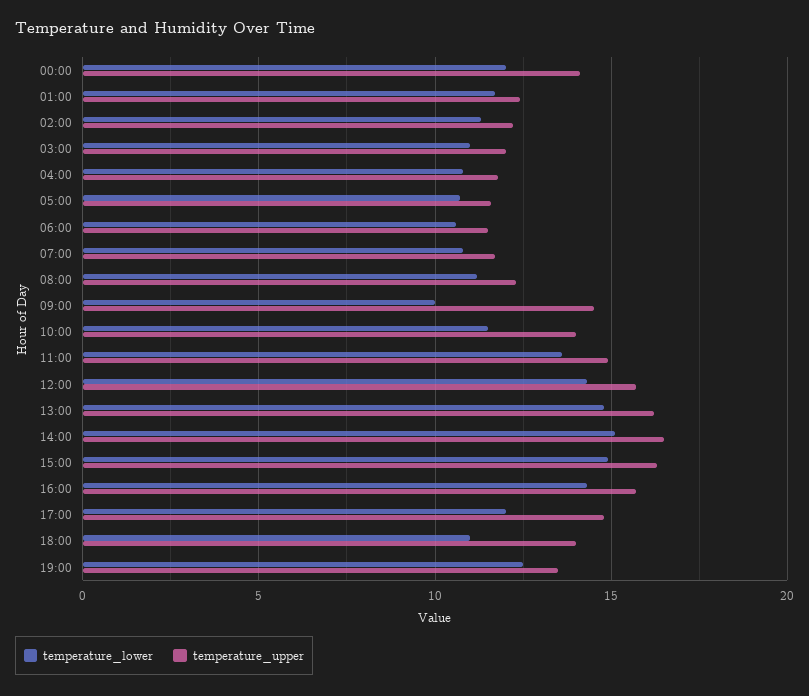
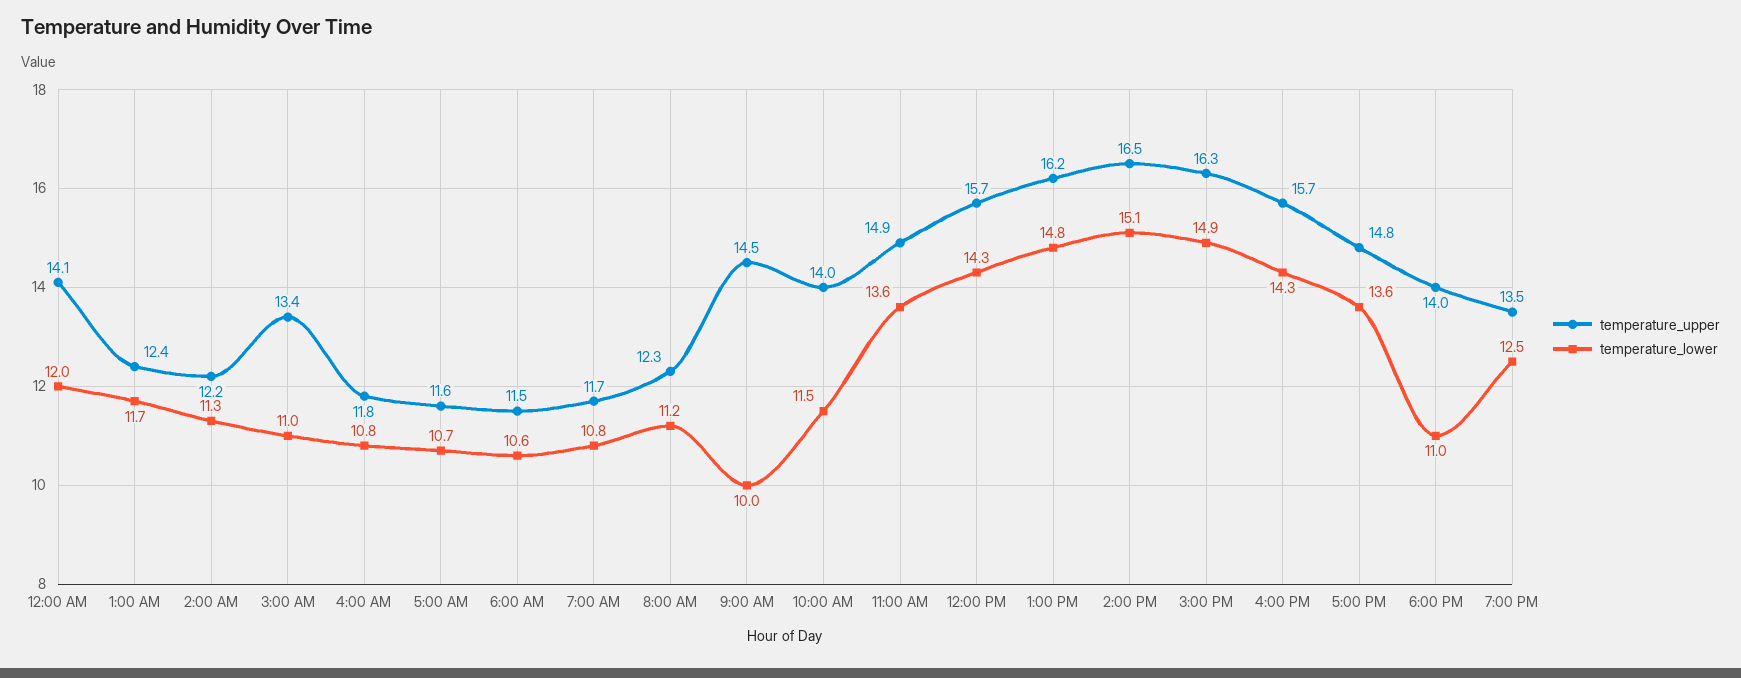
temperature_upper, 03:00: 12 -> 13.4
temperature_lower, 17:00: 12 -> 13.6

